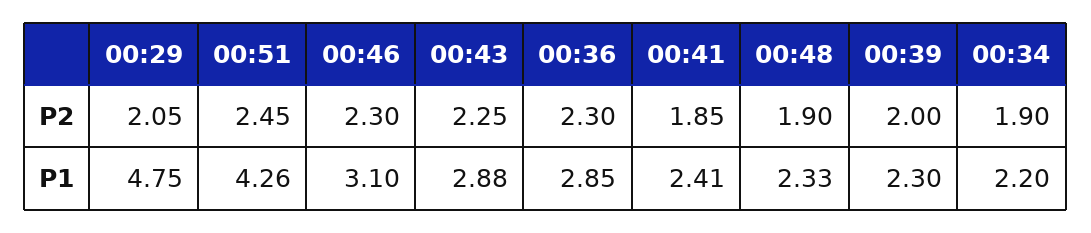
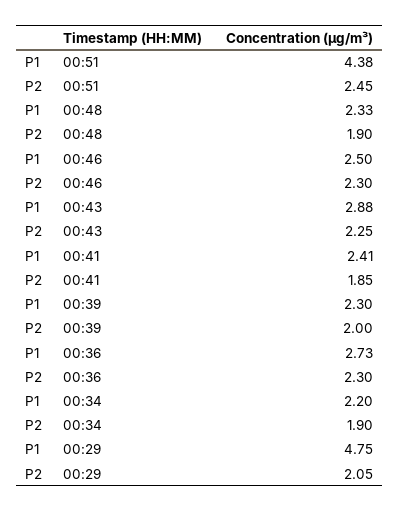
00:51, P1: 4.26 -> 4.38
00:46, P1: 3.1 -> 2.5
00:36, P1: 2.85 -> 2.73

